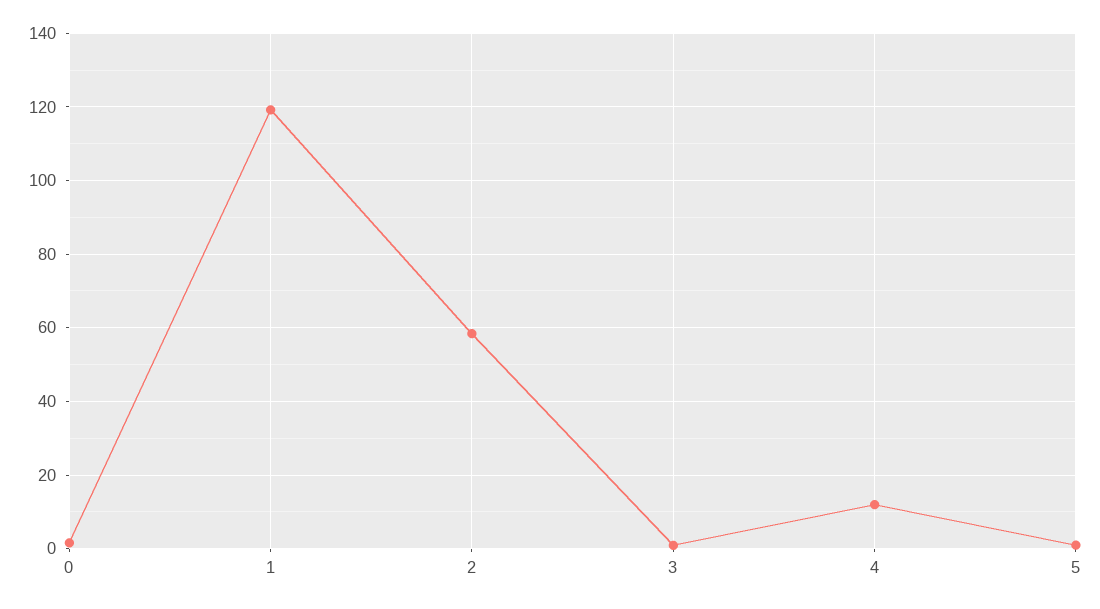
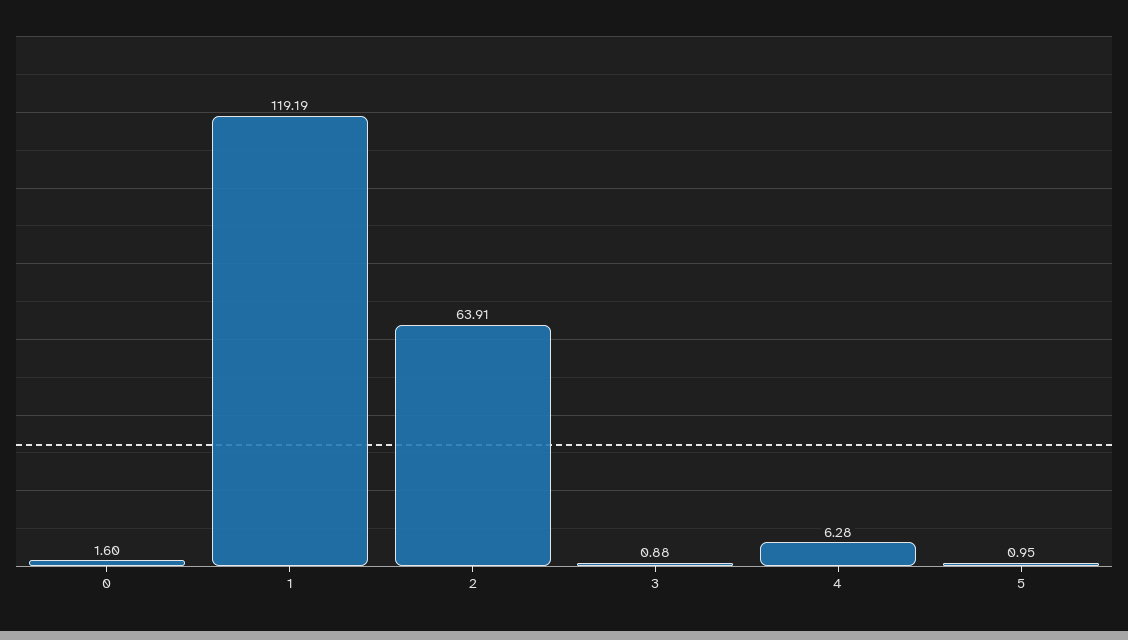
2: 58 -> 63.91
4: 12 -> 6.28

